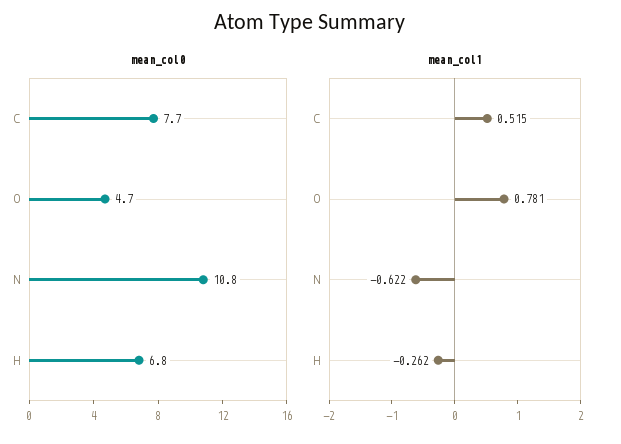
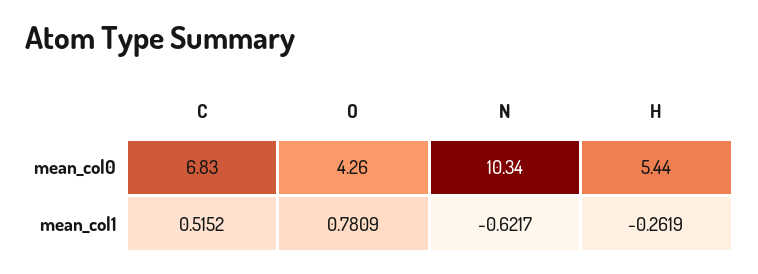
mean_col0, C: 7.7 -> 6.83
mean_col0, O: 4.7 -> 4.26
mean_col0, N: 10.8 -> 10.34
mean_col0, H: 6.8 -> 5.44

